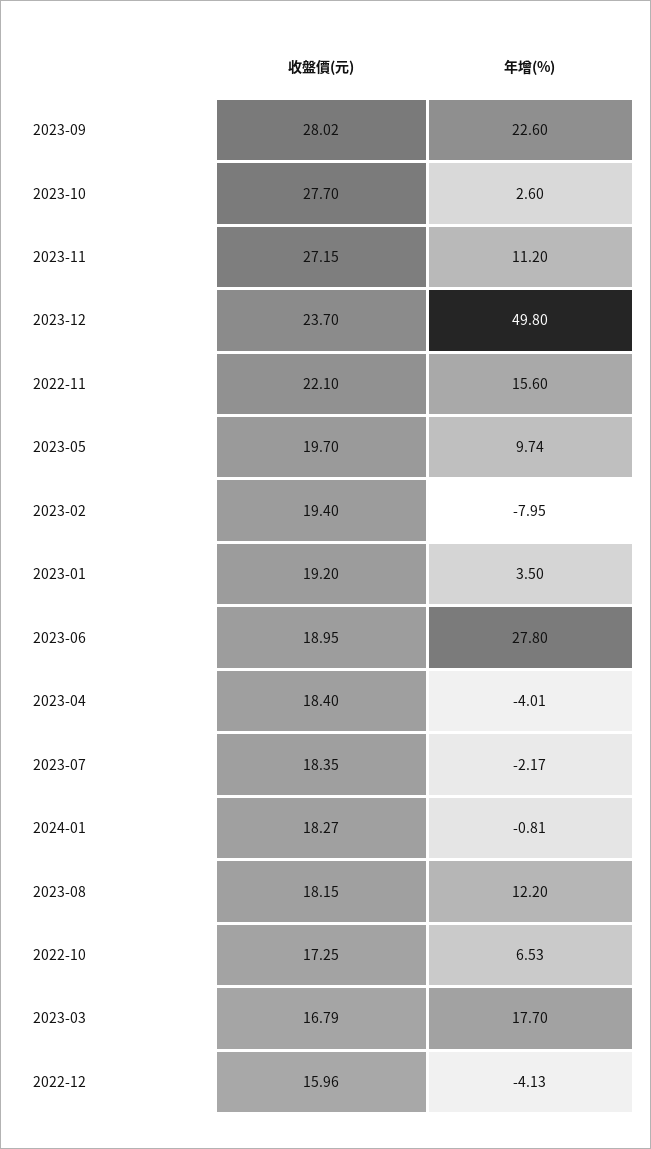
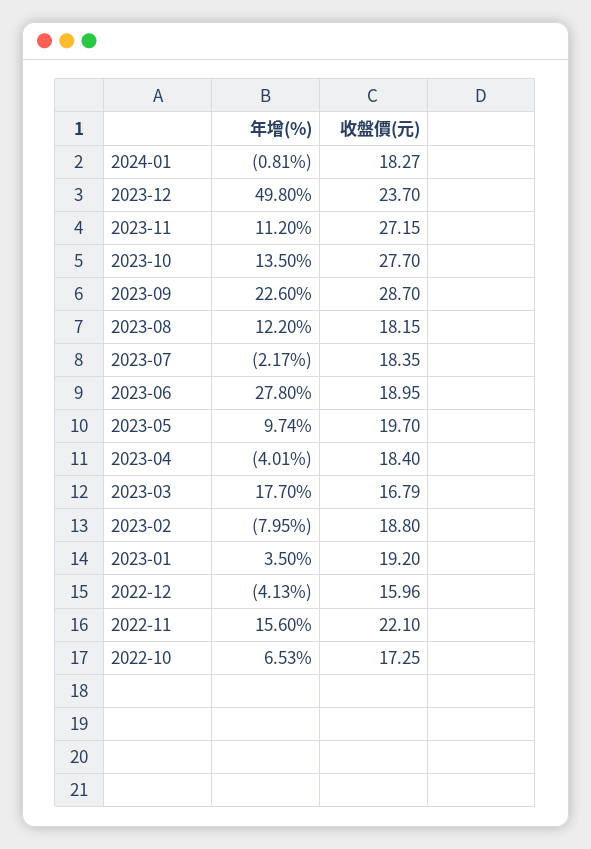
收盤價(元), 2023-09: 28.02 -> 28.7
年增(%), 2023-10: 2.6 -> 13.5
收盤價(元), 2023-02: 19.4 -> 18.8

